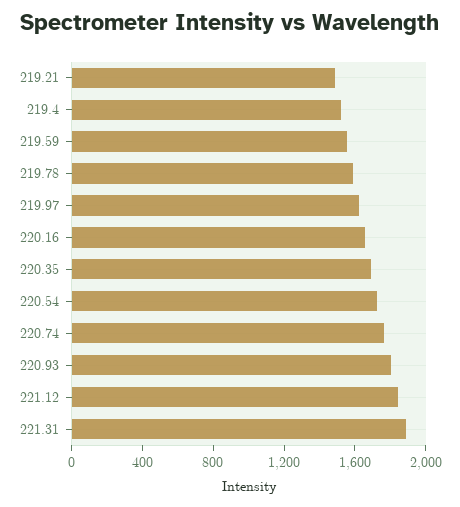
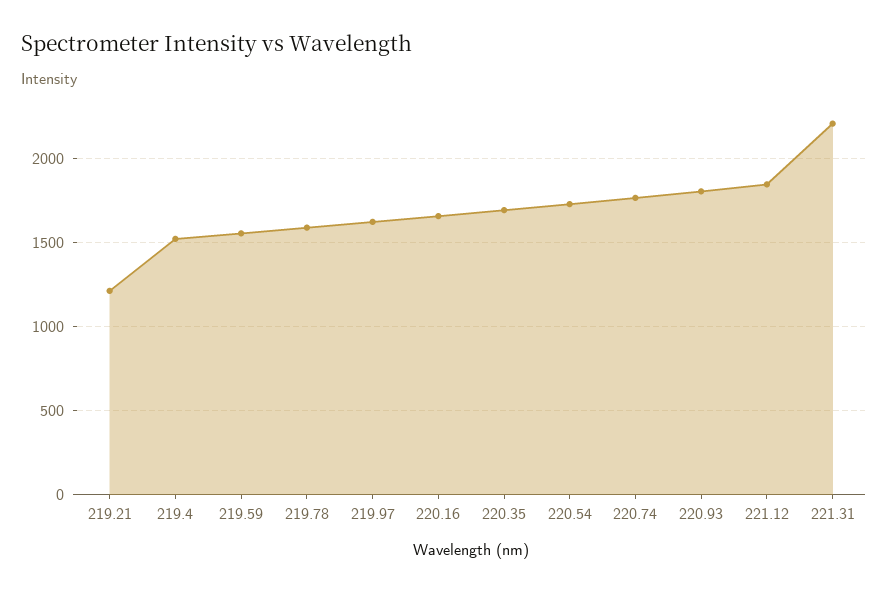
219.21: 1500 -> 1200
221.31: 1900 -> 2200

